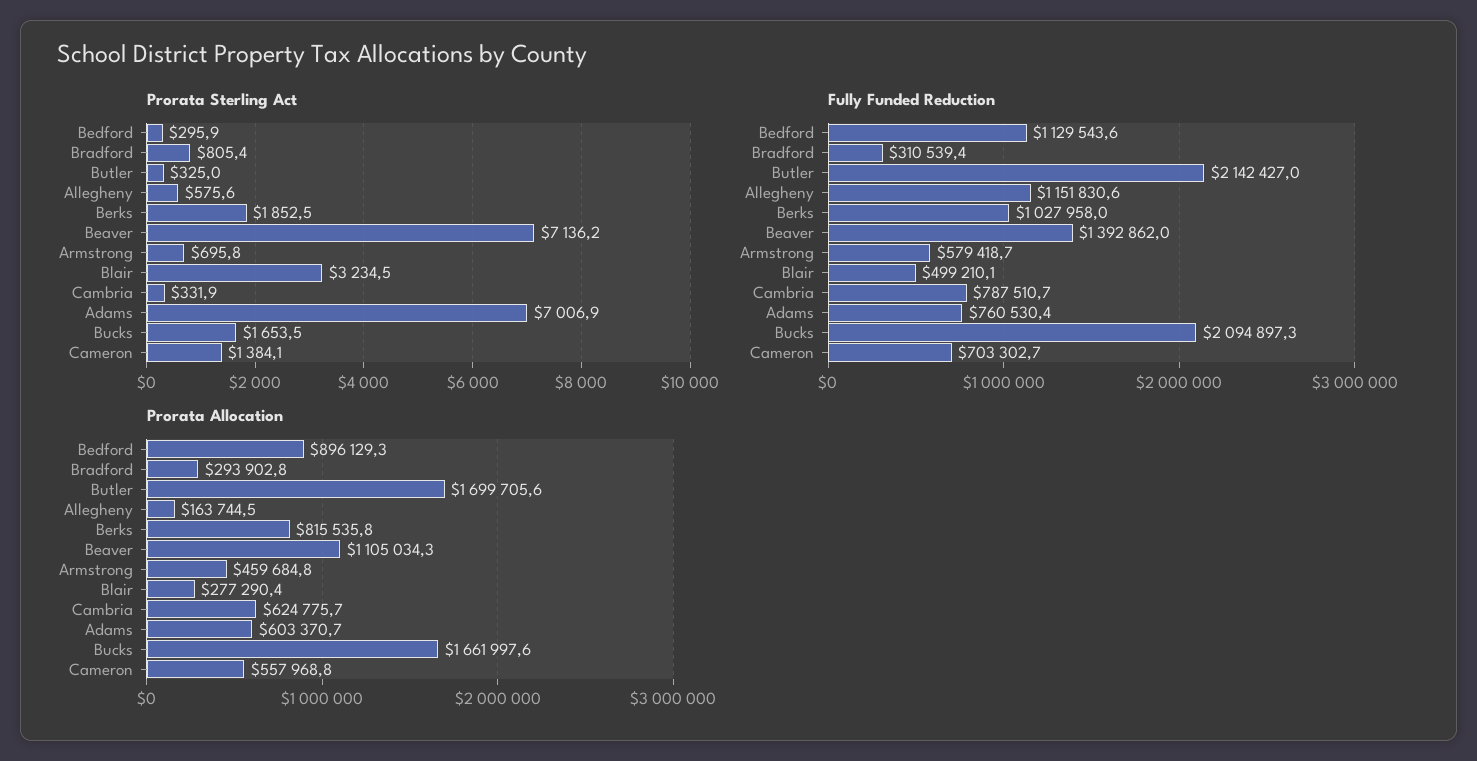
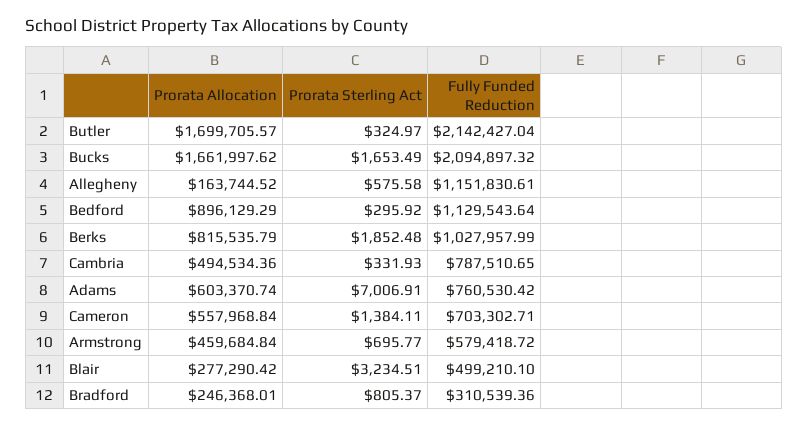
Prorata Sterling Act, Beaver: 7136.2 -> none
Fully Funded Reduction, Beaver: 1392862 -> none
Prorata Allocation, Bradford: 293902.8 -> 246368.01
Prorata Allocation, Beaver: 1105034.3 -> none
Prorata Allocation, Cambria: 624775.7 -> 494534.36

